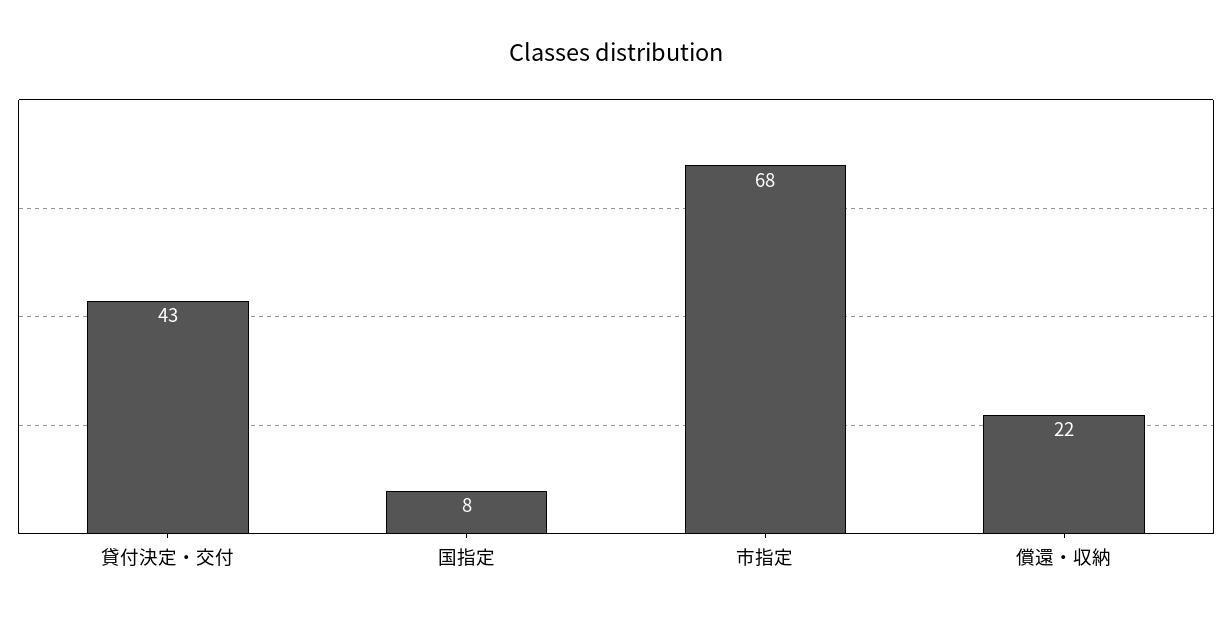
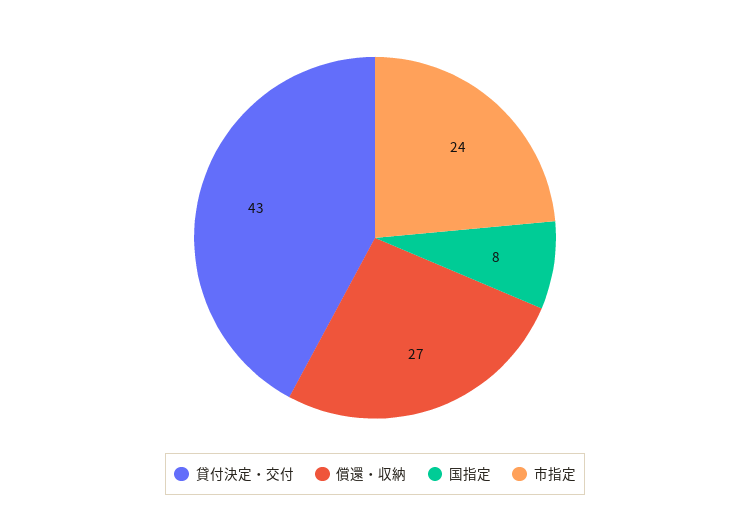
市指定: 68 -> 24
償還・収納: 22 -> 27

